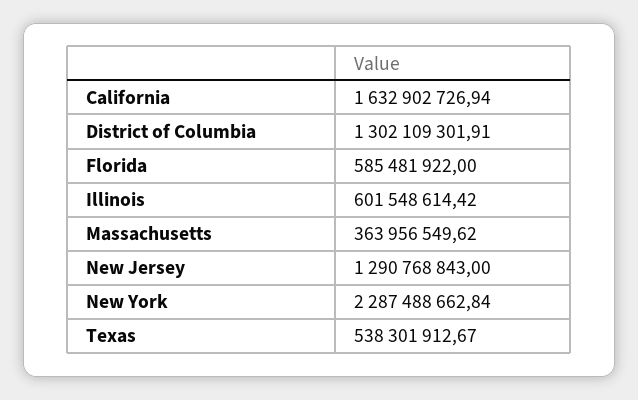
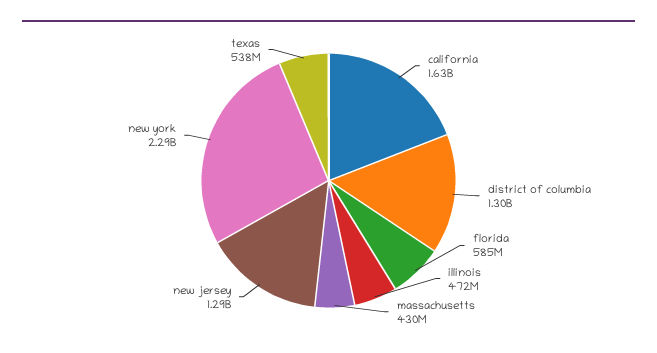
Illinois: 601548614.42 -> 472000000
Massachusetts: 363956549.62 -> 430000000

